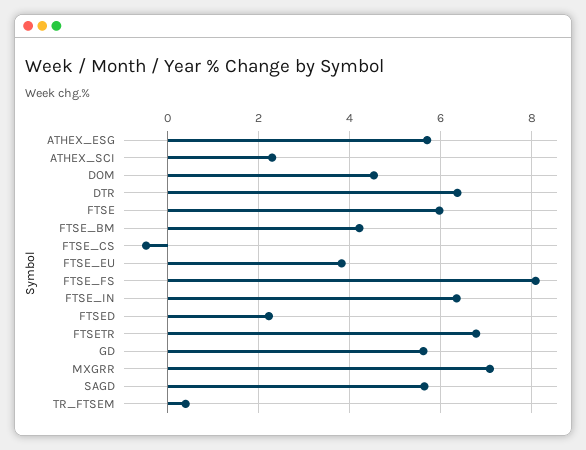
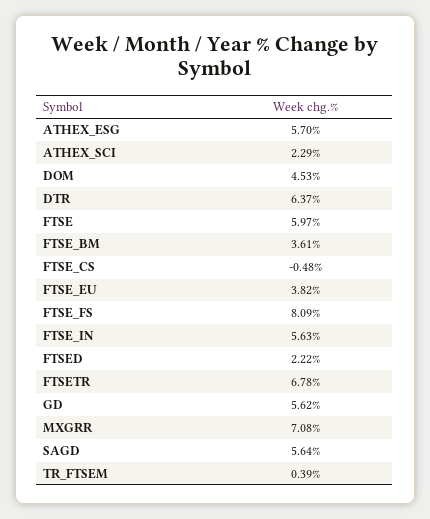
FTSE_BM: 4.2 -> 3.61
FTSE_IN: 6.4 -> 5.63

